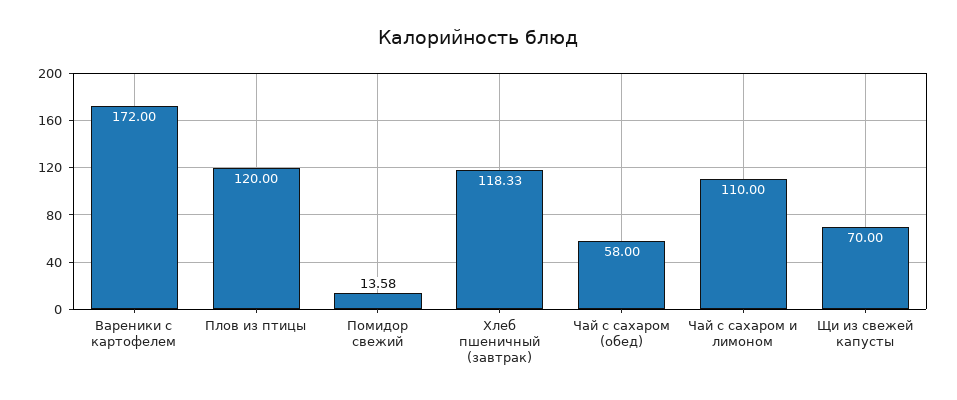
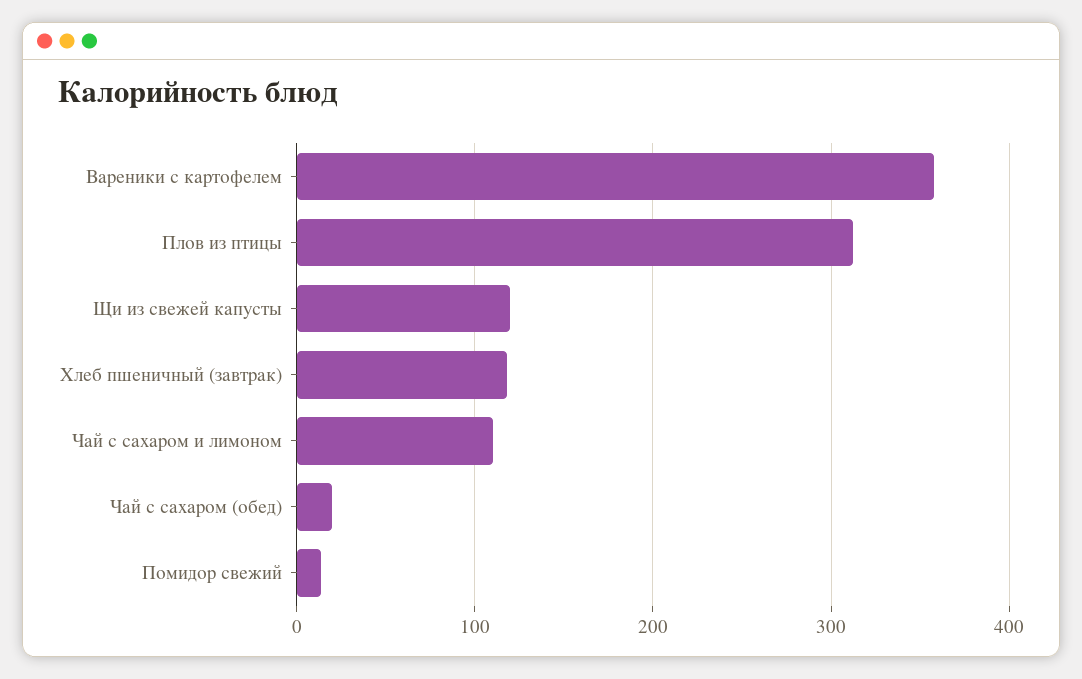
Вареники с картофелем: 172 -> 360
Плов из птицы: 120 -> 310
Чай с сахаром (обед): 58 -> 20
Щи из свежей капусты: 70 -> 120

